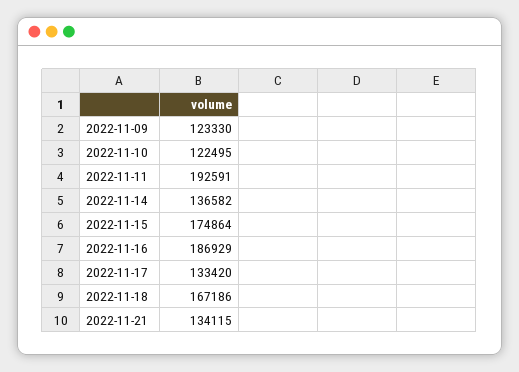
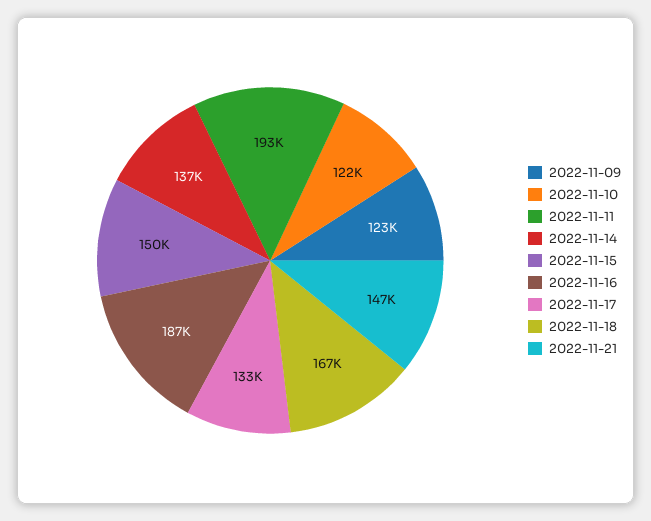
2022-11-15: 174864 -> 150000
2022-11-21: 134115 -> 147000

